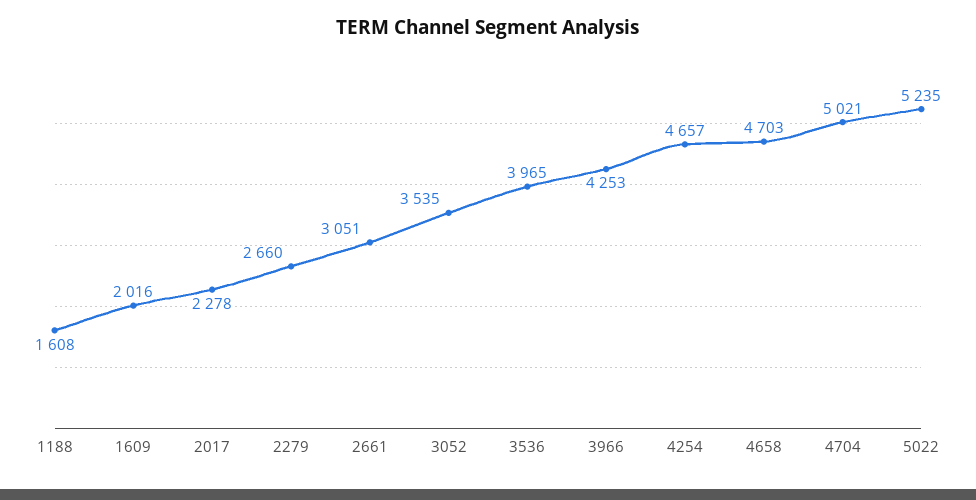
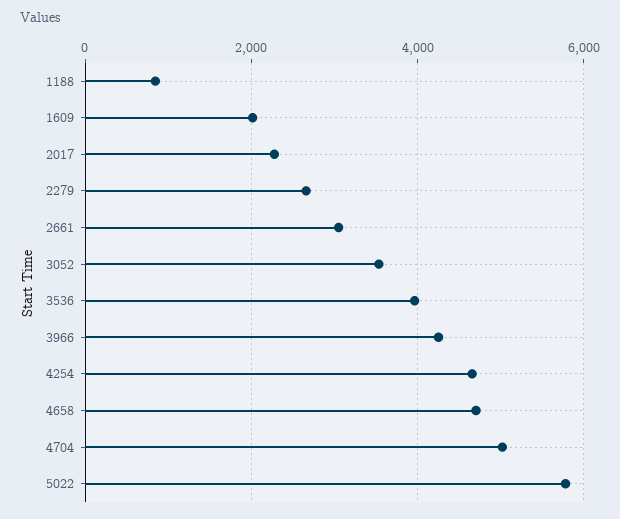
1188: 1608 -> 800
5022: 5235 -> 5800

